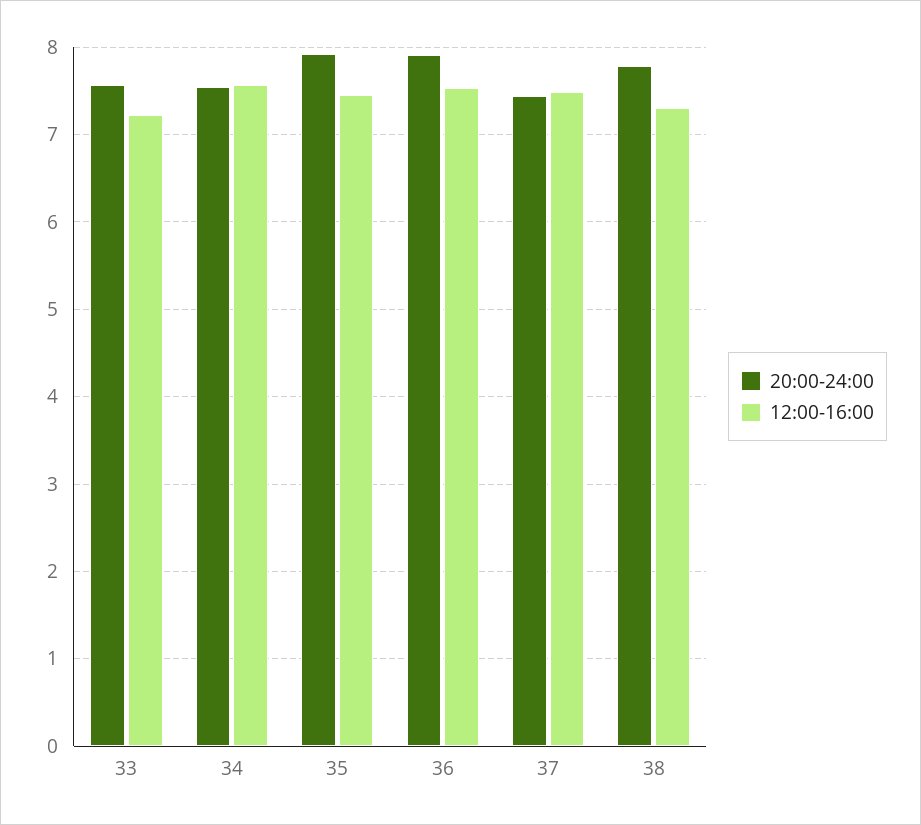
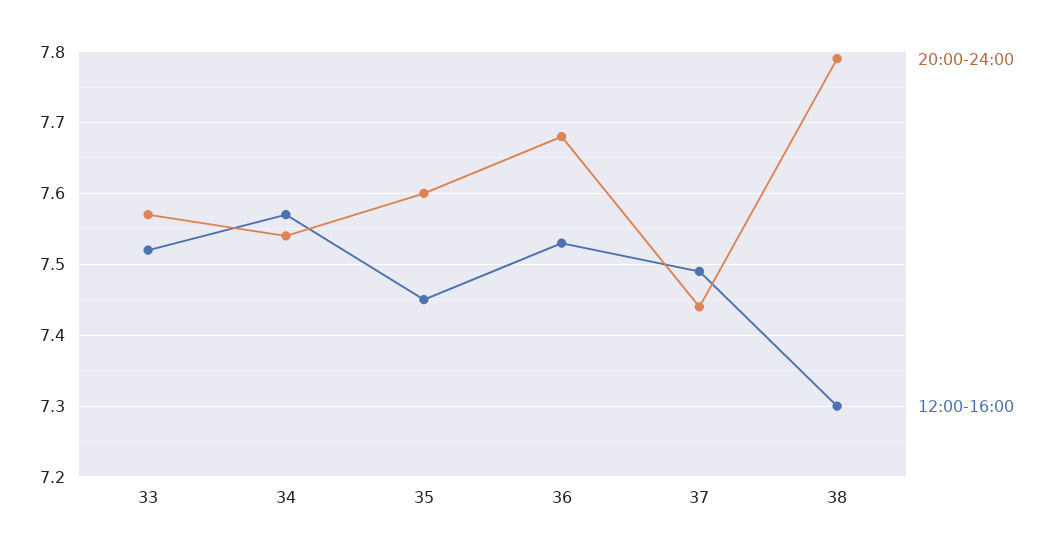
12:00-16:00, 33: 7.2 -> 7.52
20:00-24:00, 35: 7.9 -> 7.6
20:00-24:00, 36: 7.9 -> 7.68

